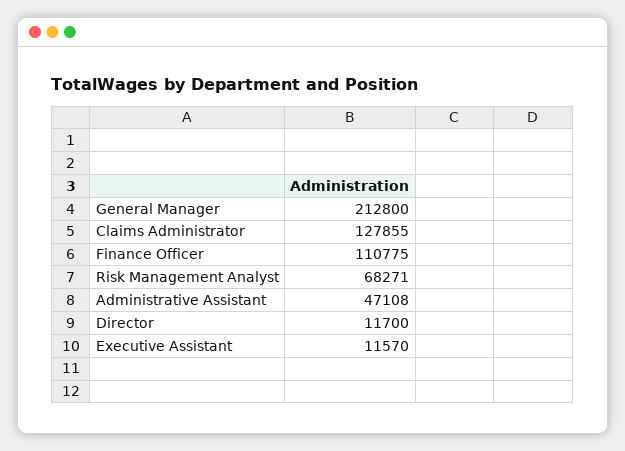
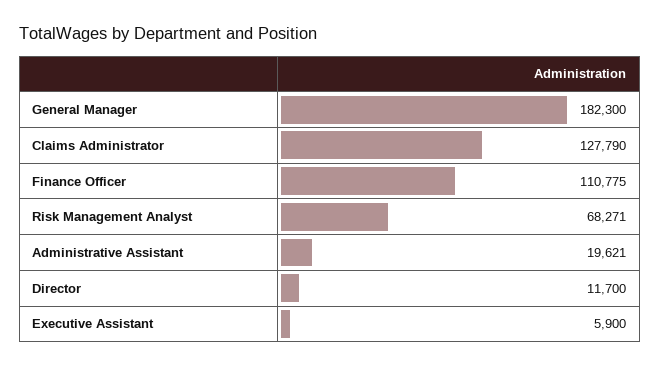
General Manager: 212800 -> 182300
Claims Administrator: 127855 -> 127790
Administrative Assistant: 47108 -> 19621
Executive Assistant: 11570 -> 5900

